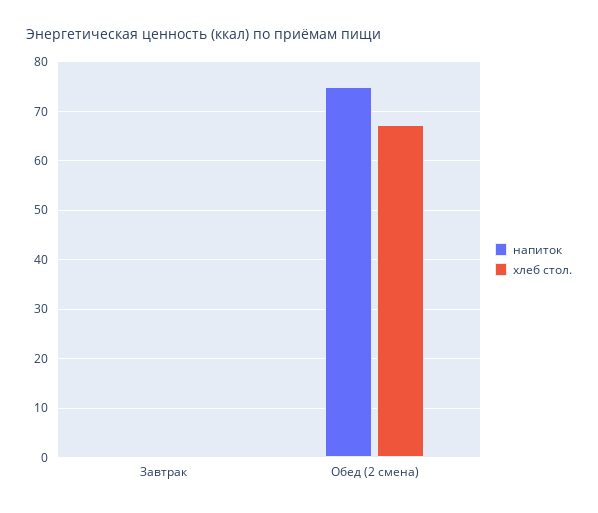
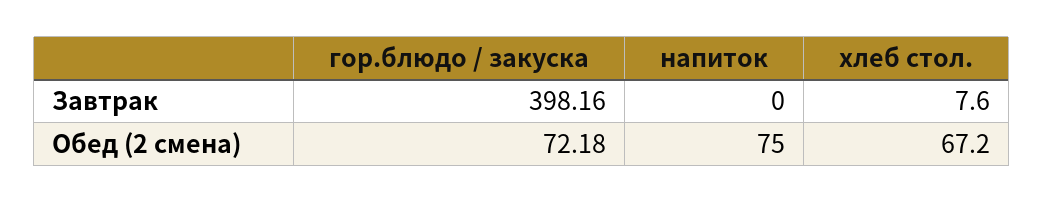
хлеб стол., Завтрак: 0 -> 7.6
гор.блюдо / закуска, Завтрак: none -> 398.16
гор.блюдо / закуска, Обед (2 смена): none -> 72.18

